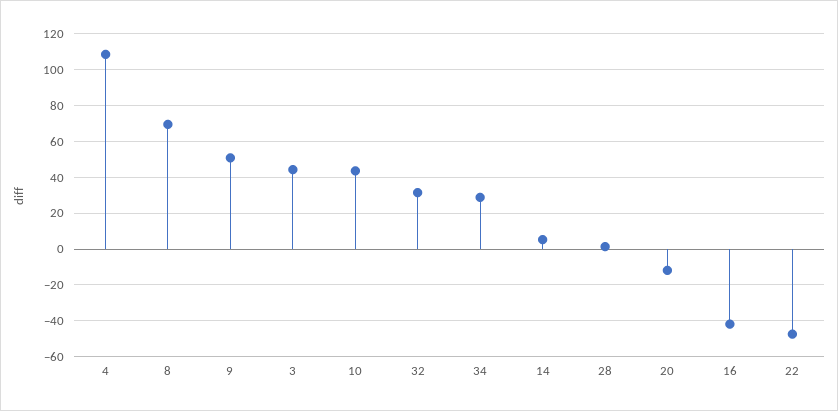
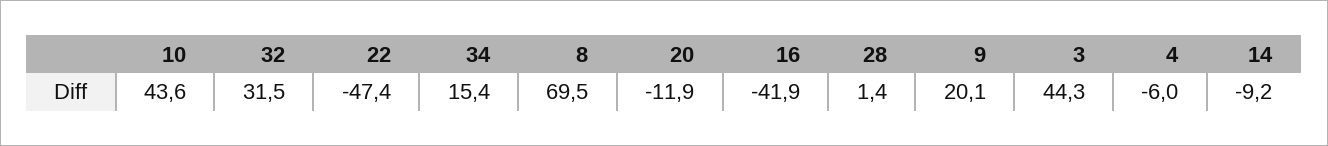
4: 110 -> -6
9: 50 -> 20.1
34: 30 -> 15.4
14: 5 -> -9.2

